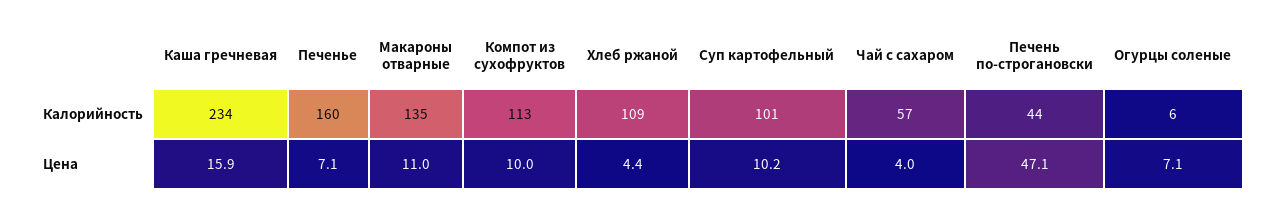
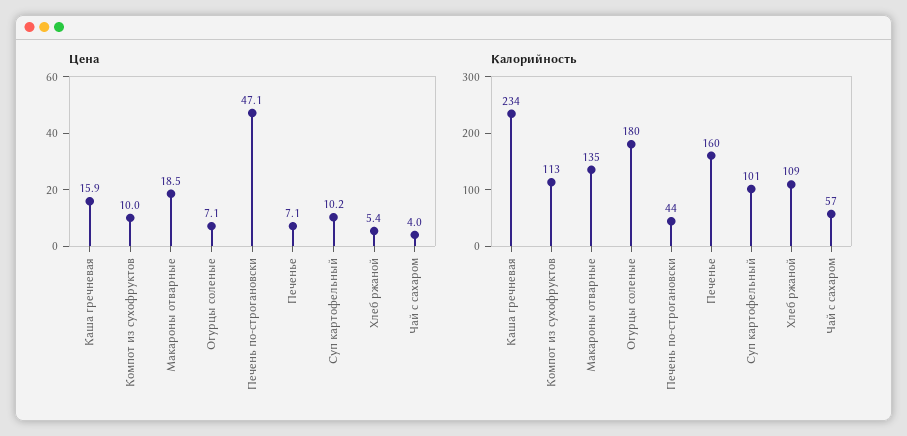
Калорийность, Огурцы соленые: 6 -> 180
Цена, Макароны отварные: 11 -> 18.5
Цена, Хлеб ржаной: 4.4 -> 5.4

